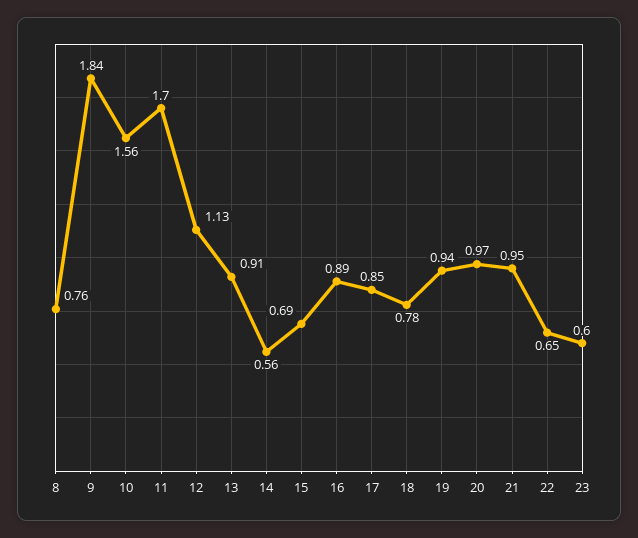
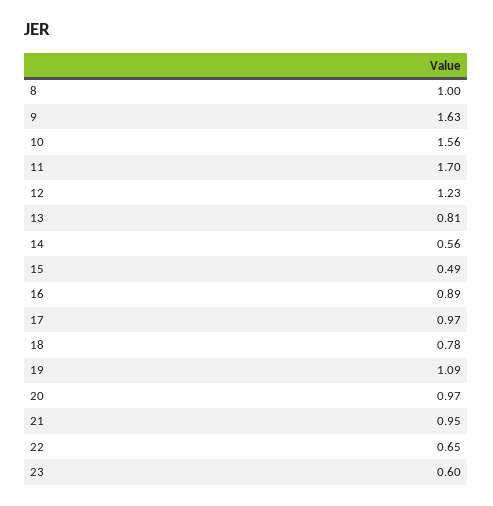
8: 0.76 -> 1
9: 1.84 -> 1.63
12: 1.13 -> 1.23
13: 0.91 -> 0.81
15: 0.69 -> 0.49
17: 0.85 -> 0.97
19: 0.94 -> 1.09

